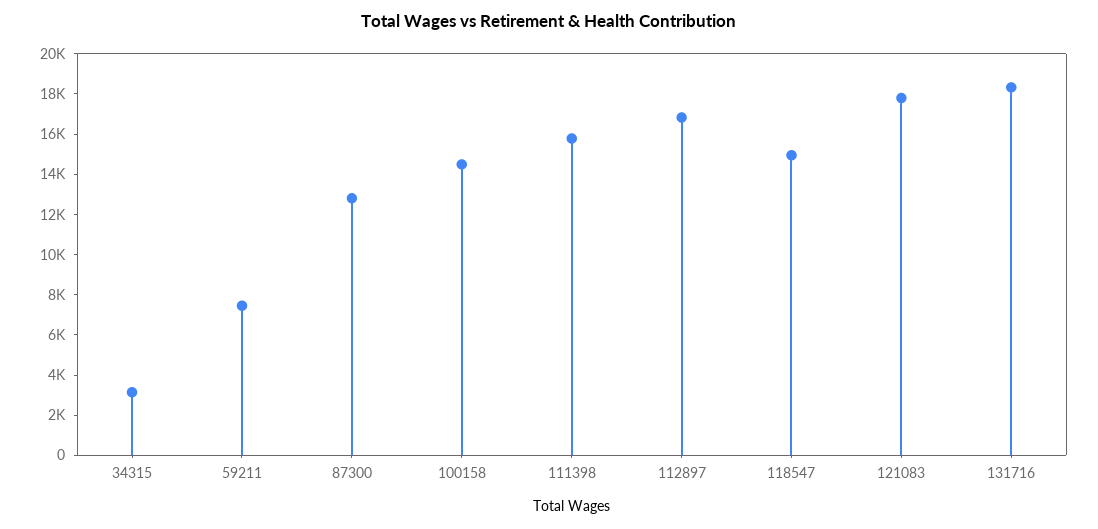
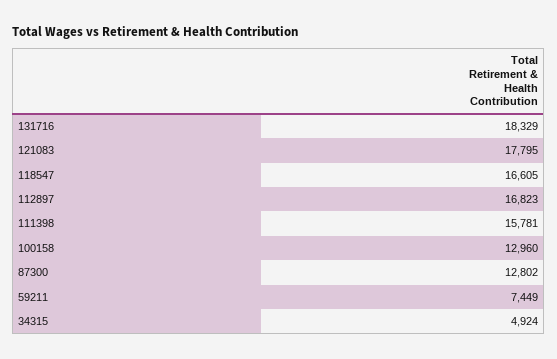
34315: 3000 -> 4924
100158: 14500 -> 12960
118547: 15000 -> 16605

